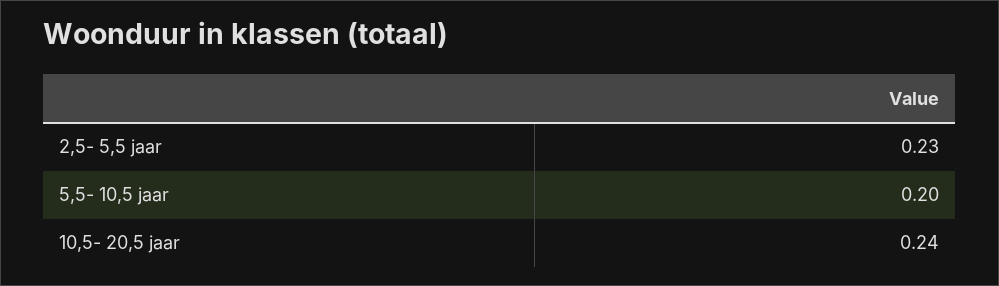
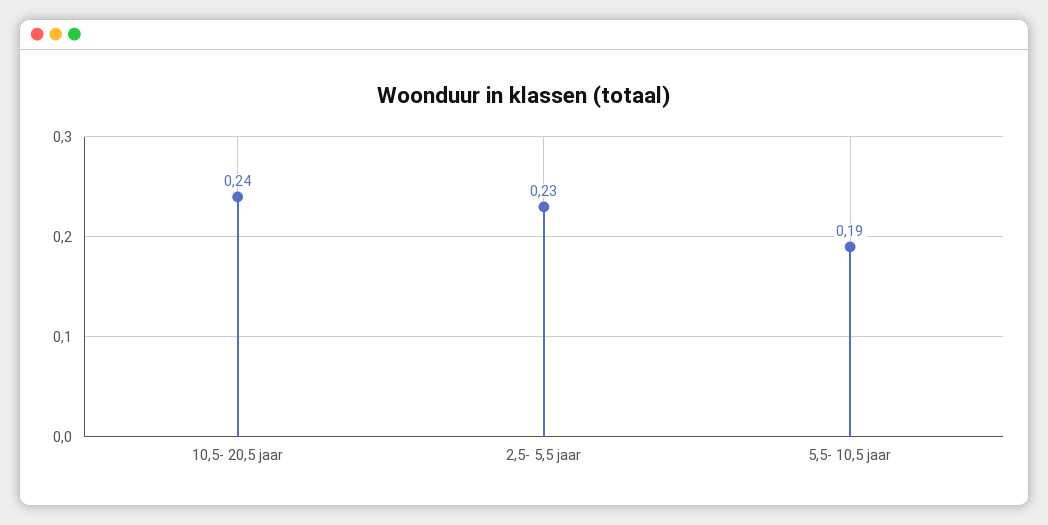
5,5- 10,5 jaar: 0.2 -> 0.19

